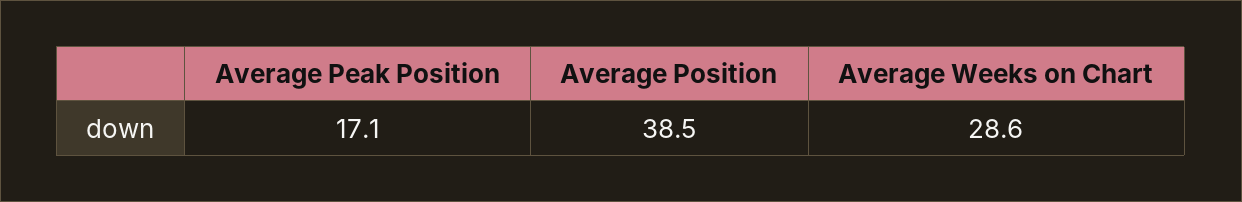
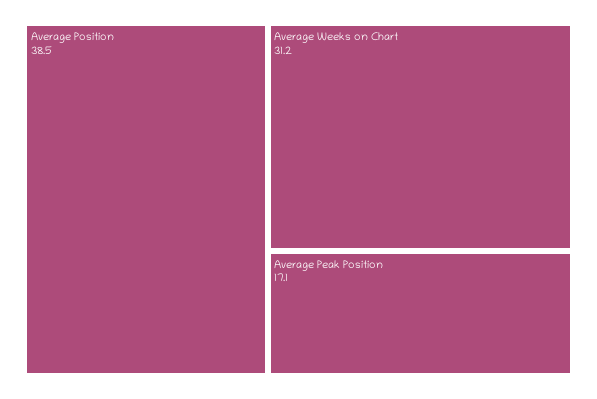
Average Weeks on Chart: 28.6 -> 31.2

